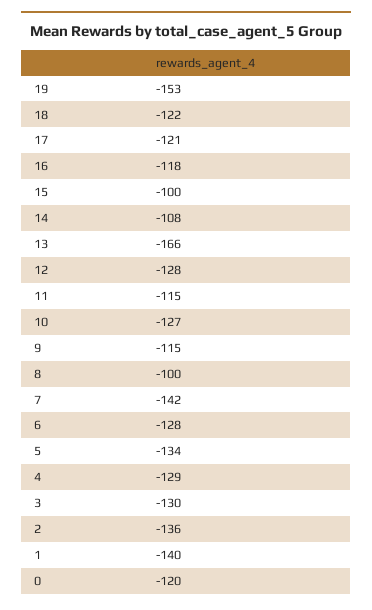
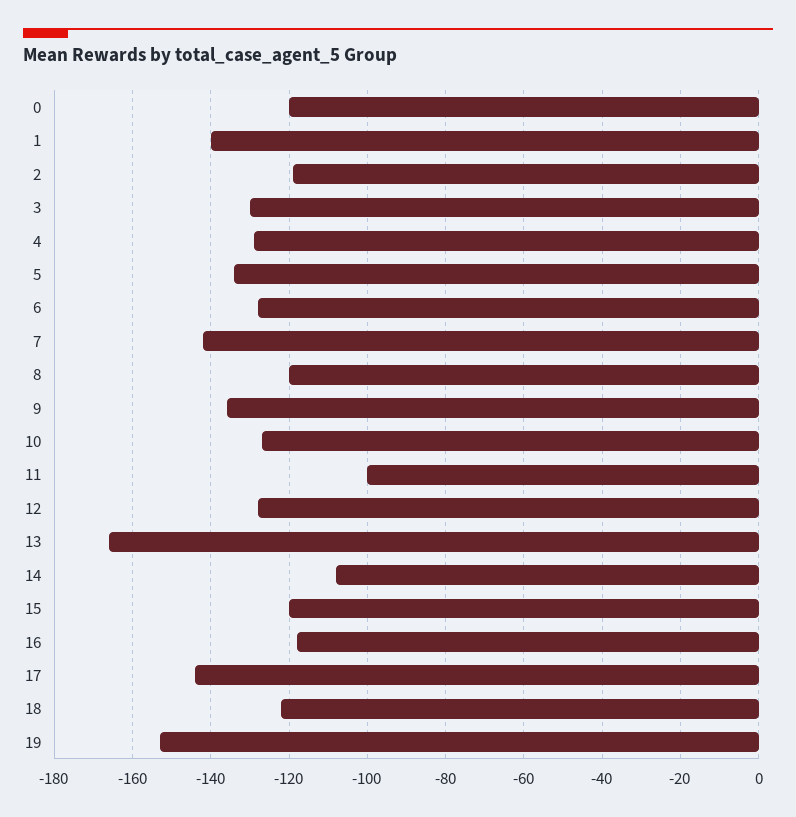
17: -121 -> -145
15: -100 -> -120
11: -115 -> -100
9: -115 -> -135
8: -100 -> -120
2: -136 -> -120

